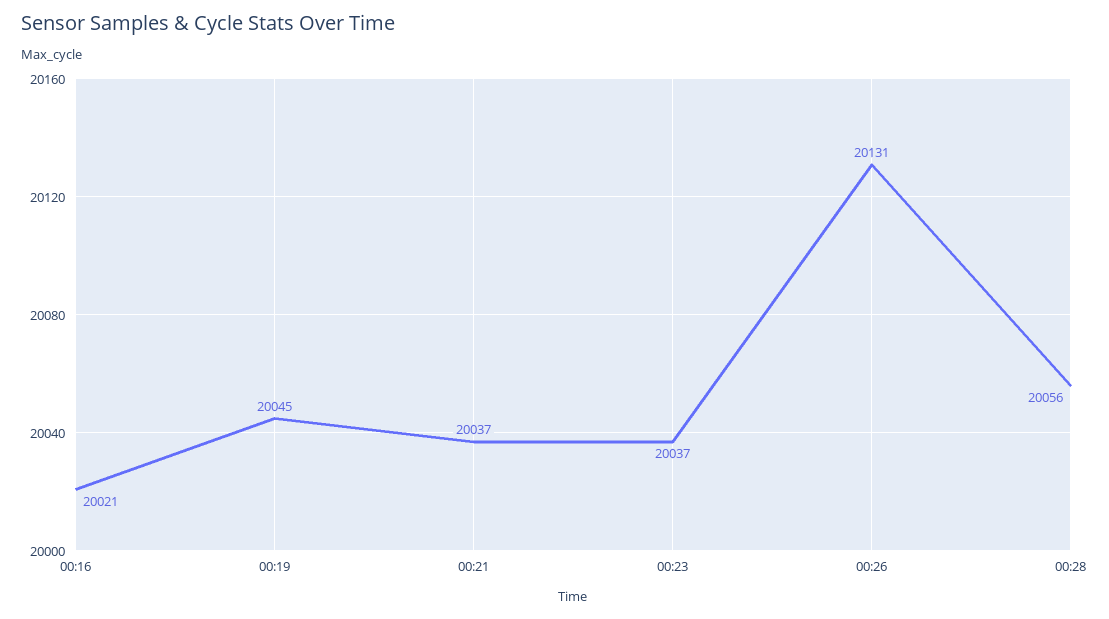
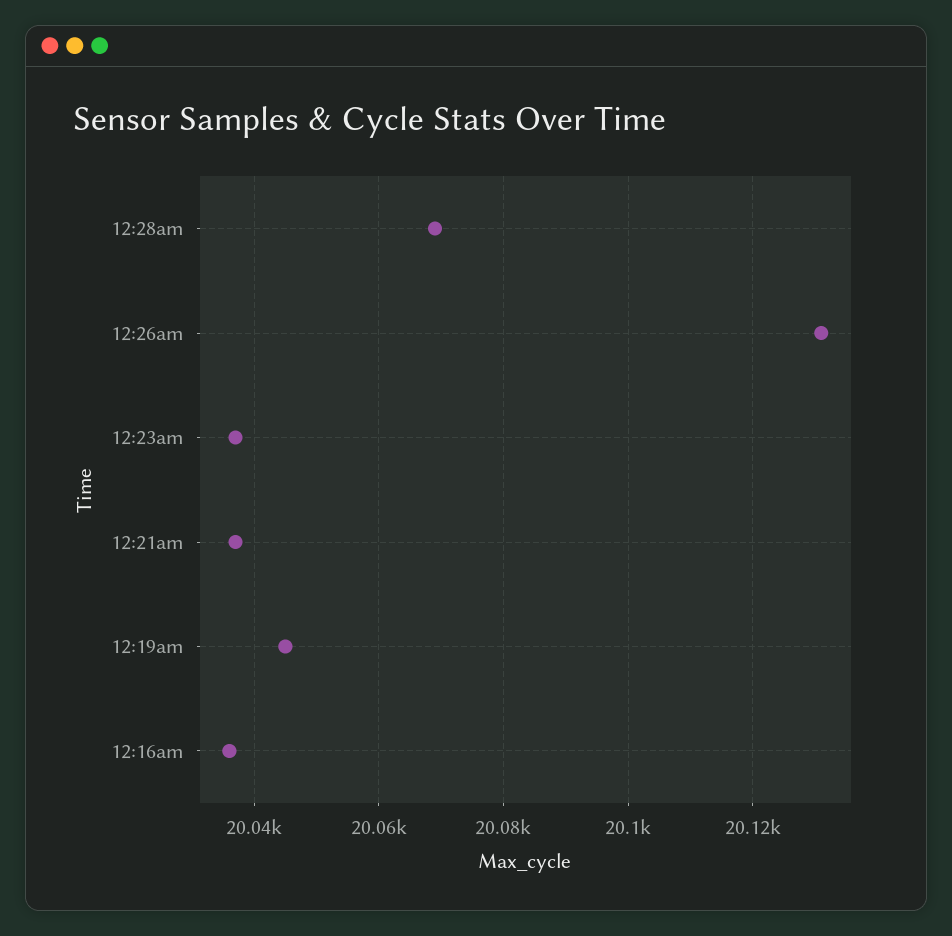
00:16: 20021 -> 20035
00:28: 20056 -> 20070

